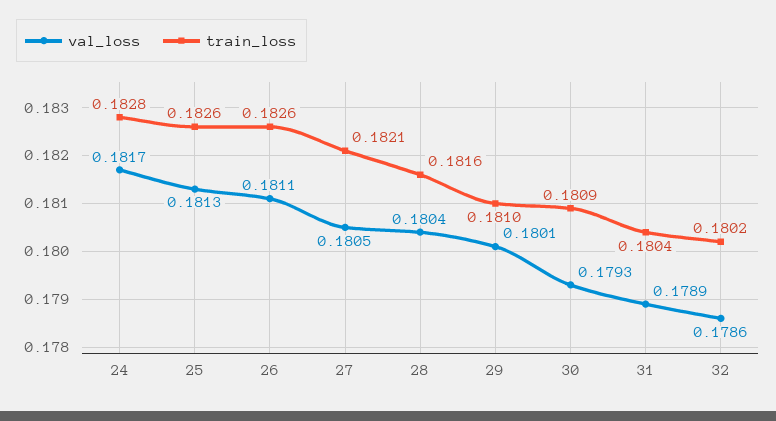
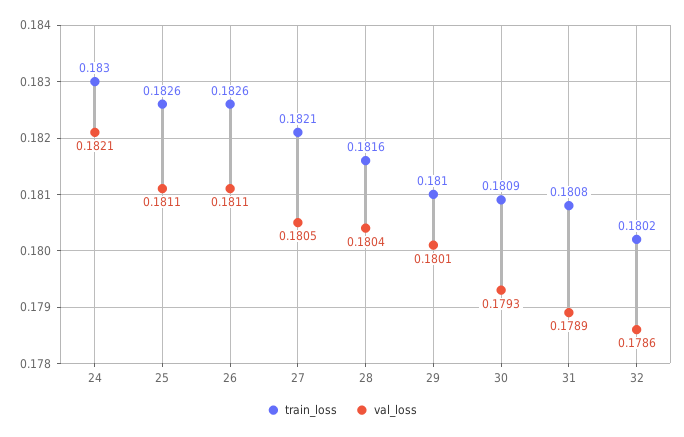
val_loss, 24: 0.1817 -> 0.1821
train_loss, 24: 0.1828 -> 0.183
val_loss, 25: 0.1813 -> 0.1811
train_loss, 31: 0.1804 -> 0.1808

